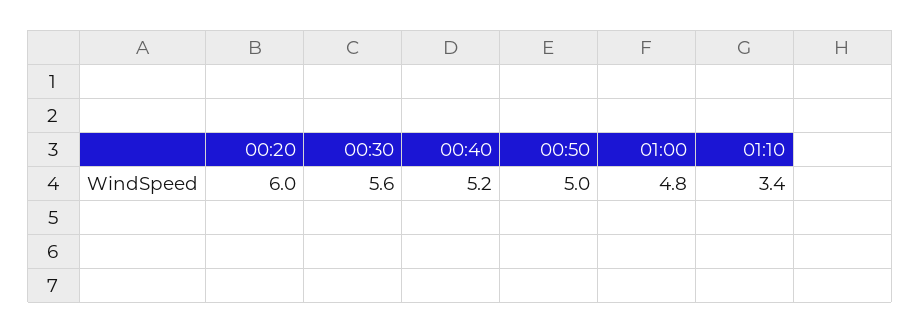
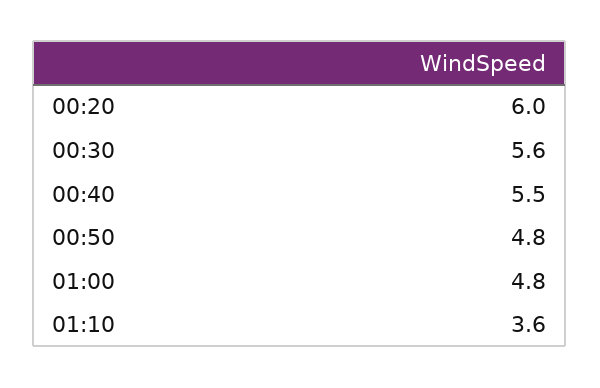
00:40: 5.2 -> 5.5
00:50: 5 -> 4.8
01:10: 3.4 -> 3.6

